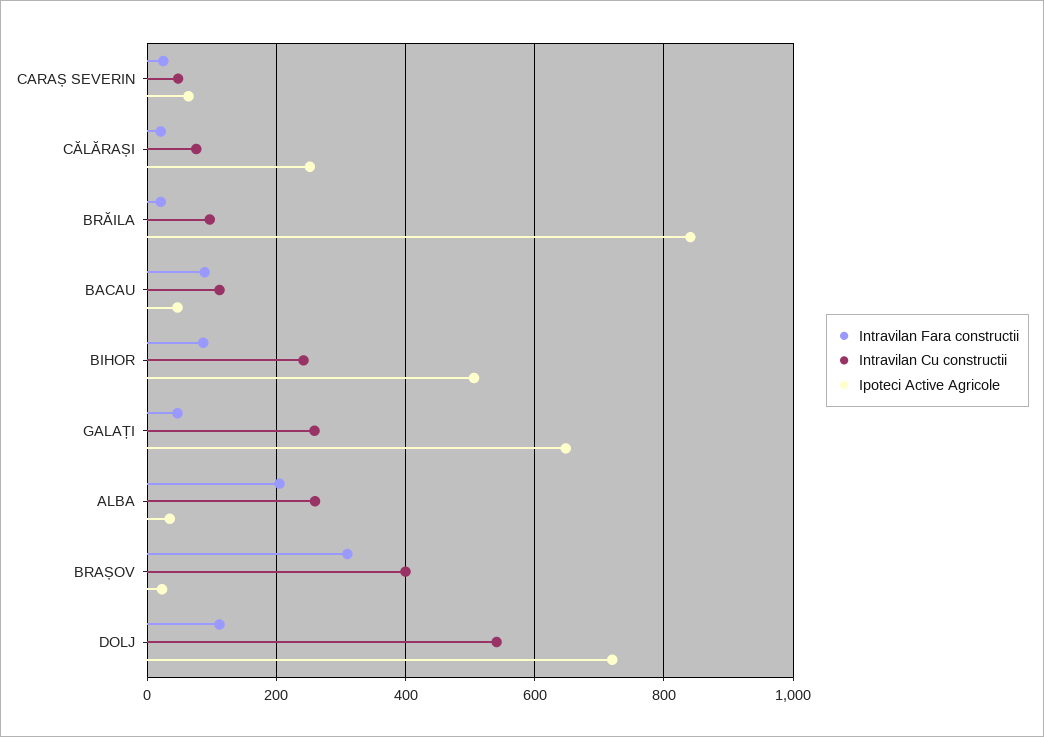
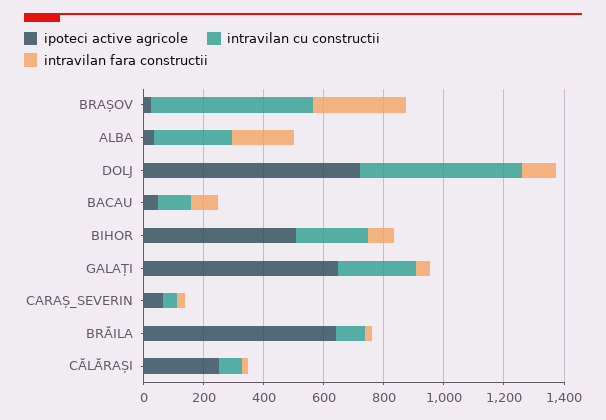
Ipoteci Active Agricole, BRĂILA: 840 -> 650
Intravilan Cu constructii, BRAȘOV: 400 -> 550

